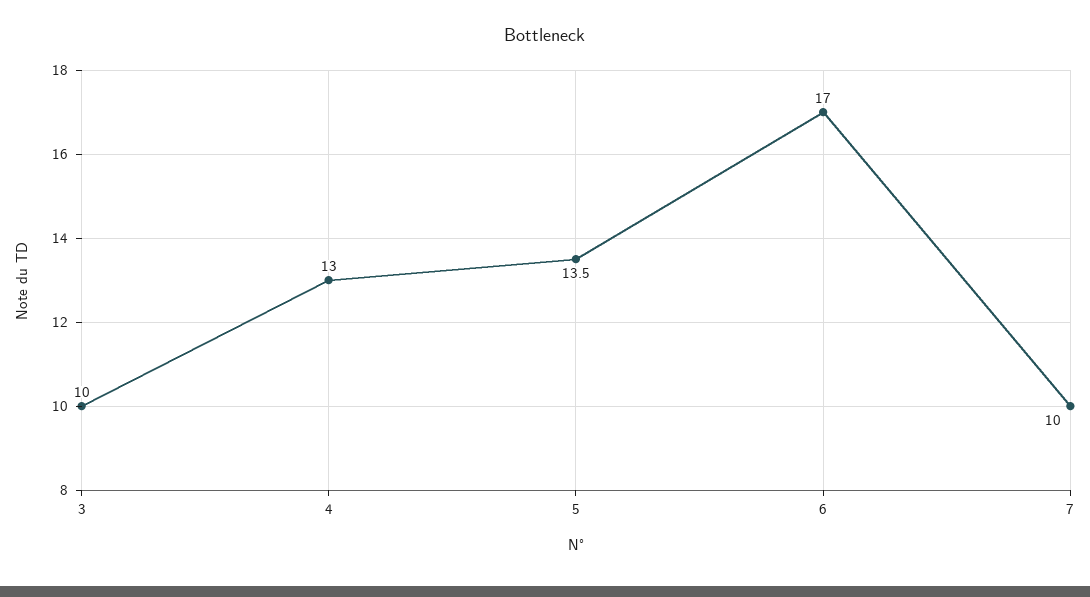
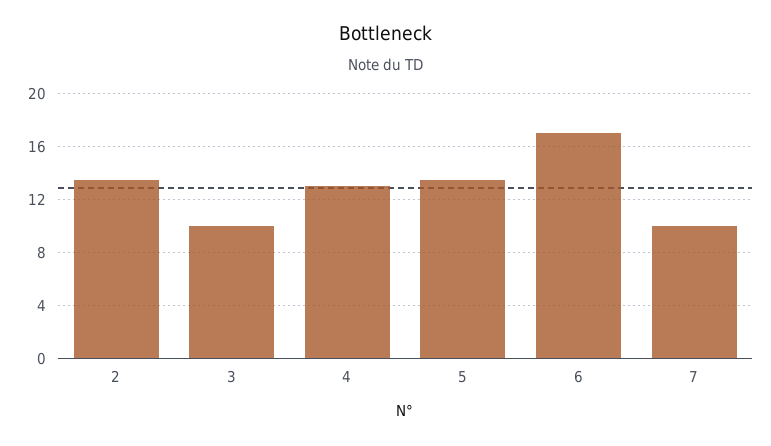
2: none -> 13.5

